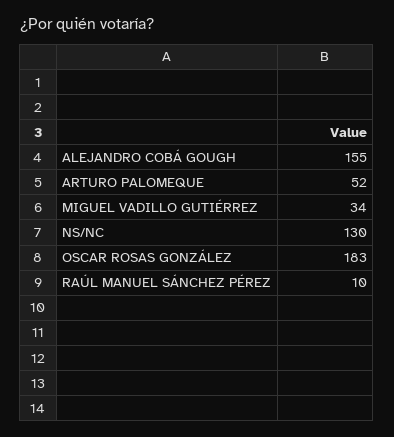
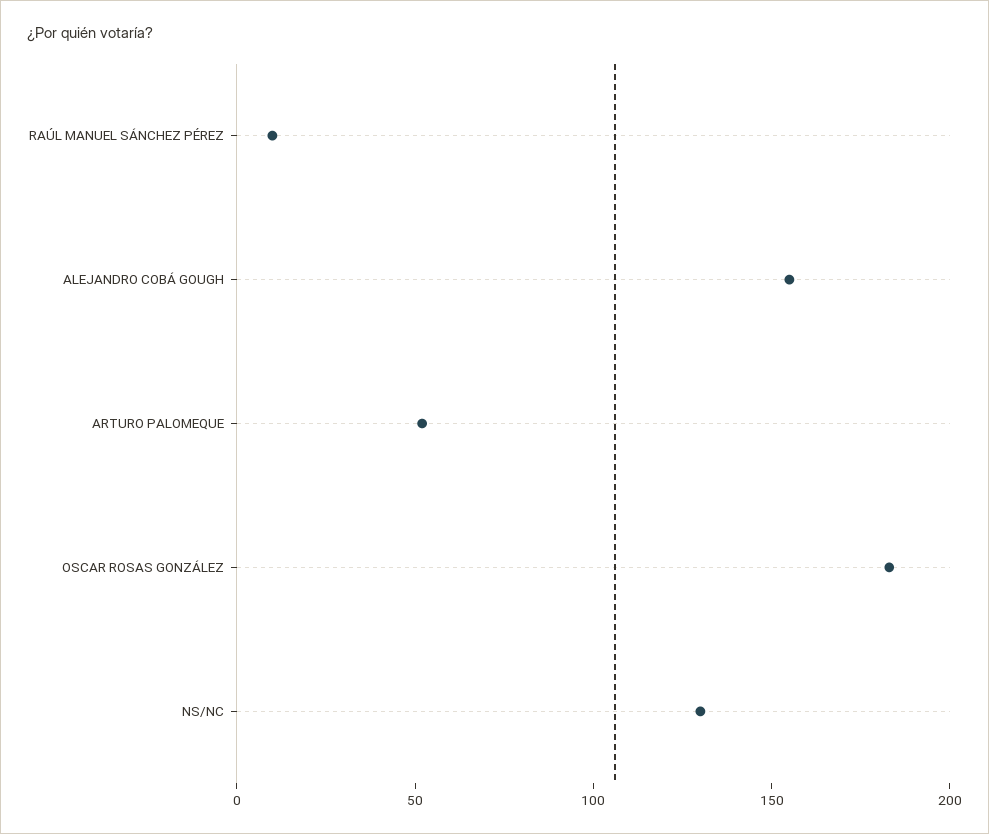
MIGUEL VADILLO GUTIÉRREZ: 34 -> none

